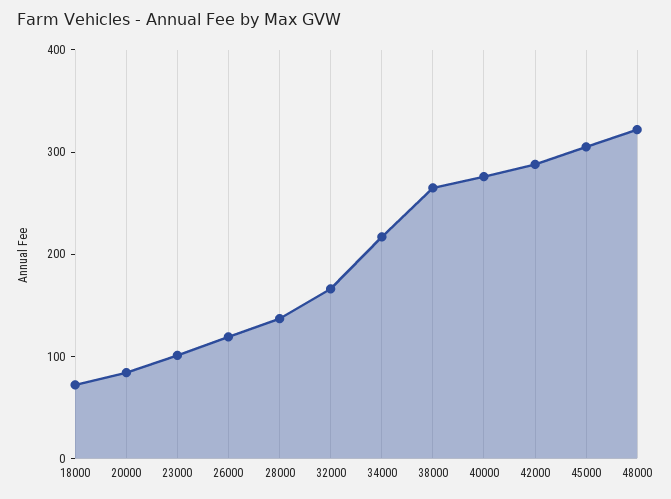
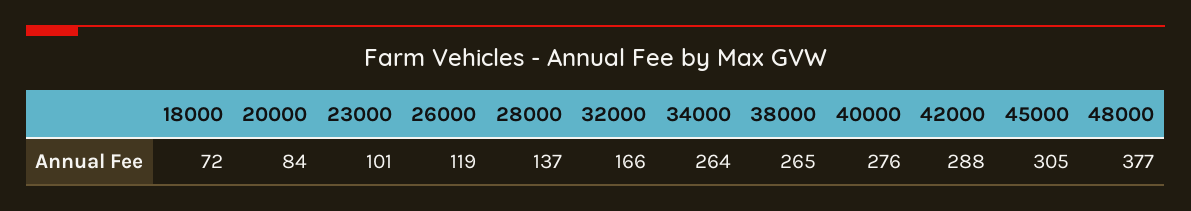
34000: 220 -> 264
48000: 320 -> 377

